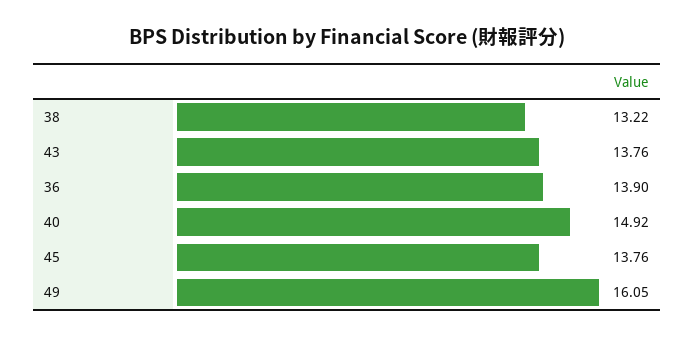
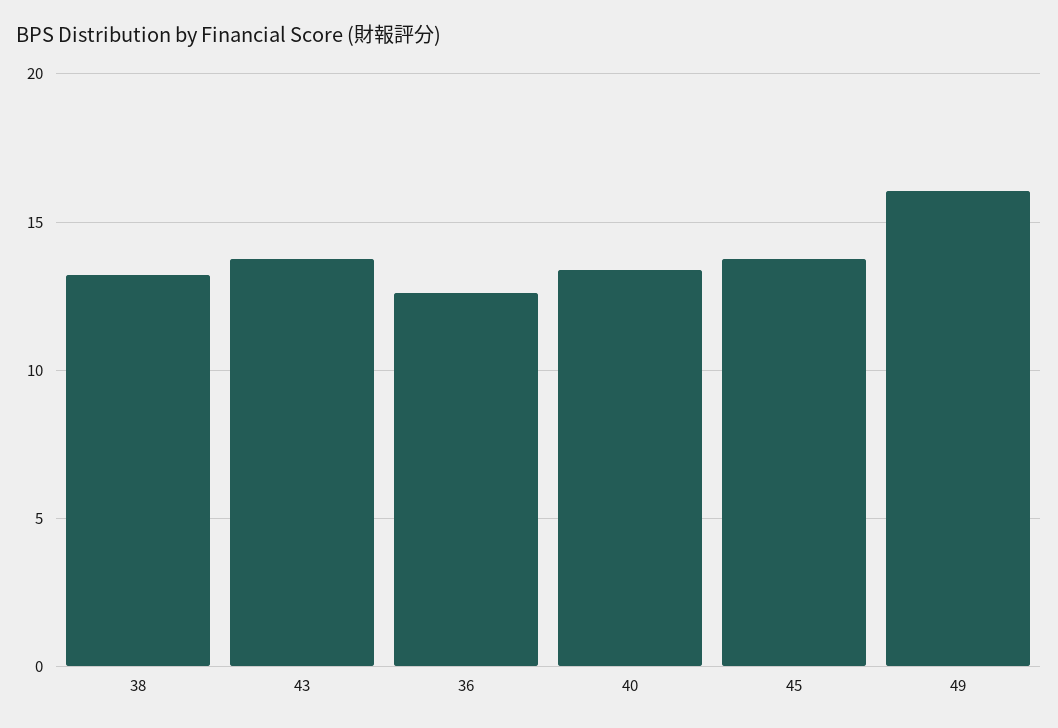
36: 13.9 -> 12.5
40: 14.92 -> 13.5

